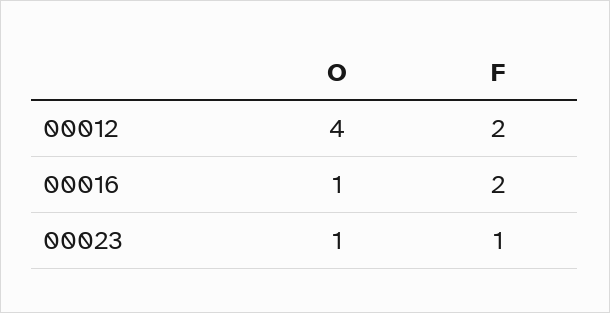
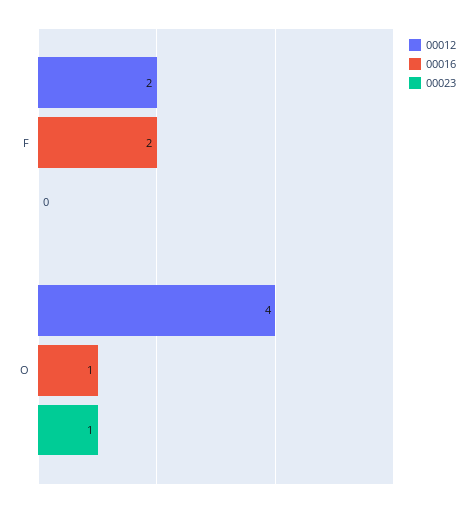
00023, F: 1 -> 0

